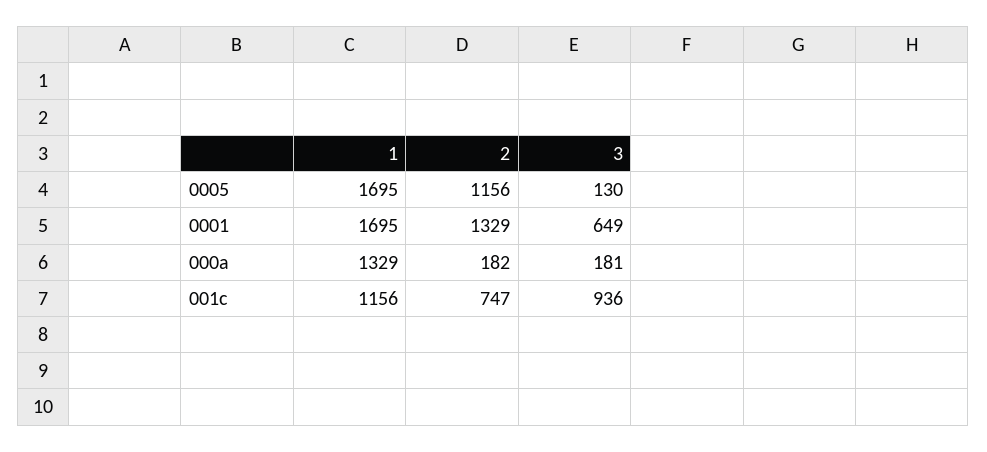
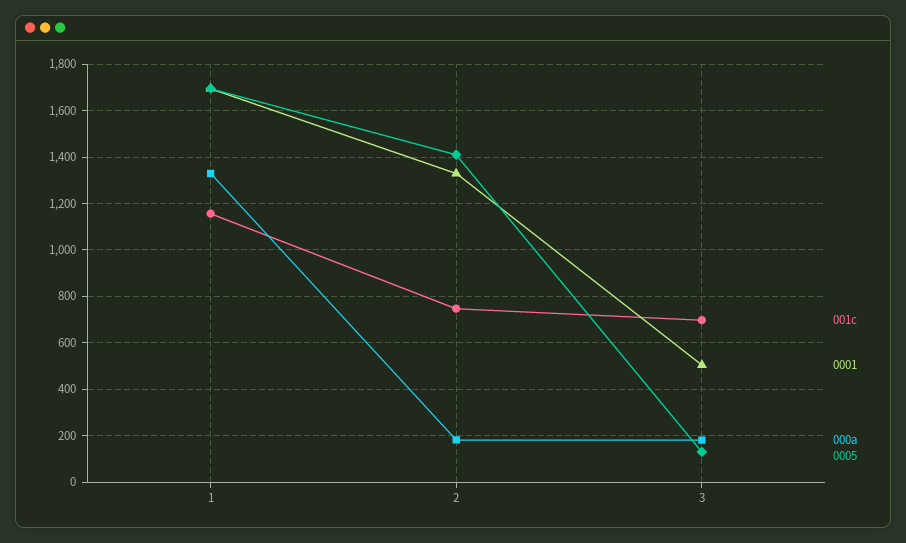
0005, 2: 1156 -> 1400
0001, 3: 649 -> 500
001c, 3: 936 -> 700

